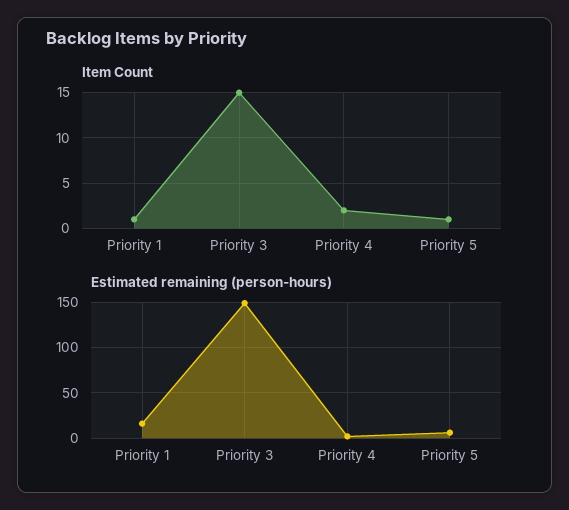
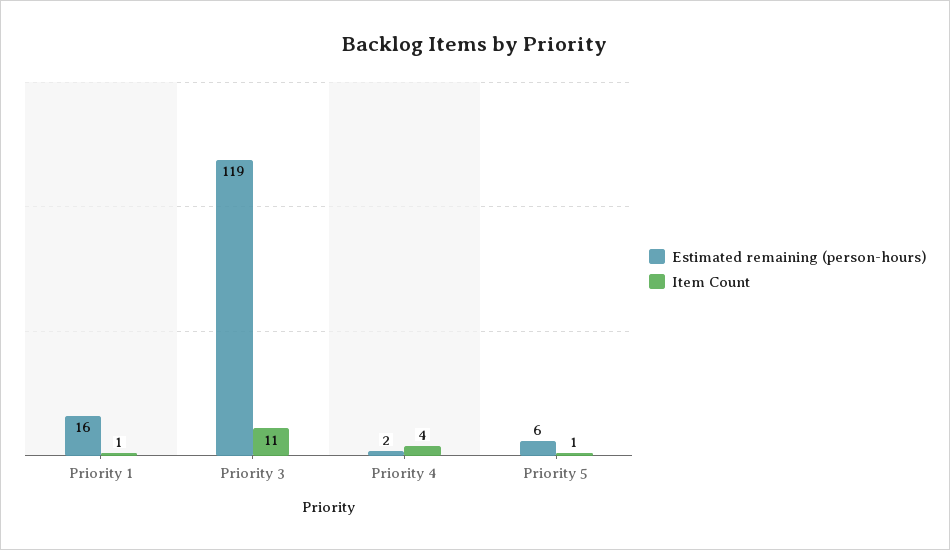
Item Count, Priority 3: 15 -> 11
Item Count, Priority 4: 2 -> 4
Estimated remaining (person-hours), Priority 3: 150 -> 119

